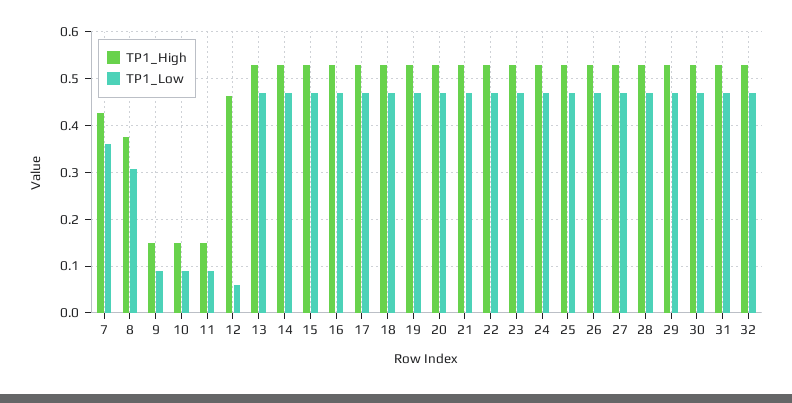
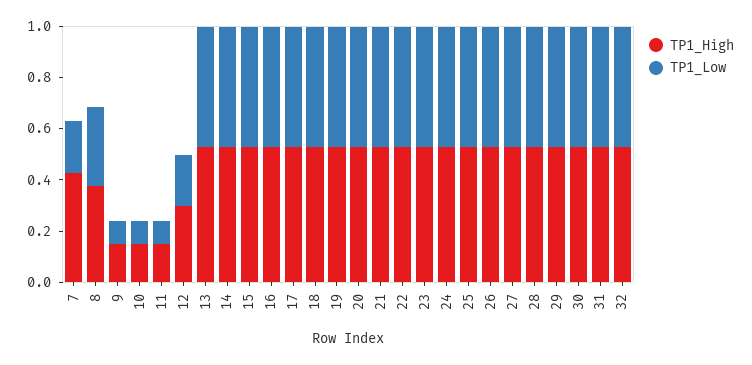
TP1_Low, 7: 0.36 -> 0.2
TP1_High, 12: 0.46 -> 0.3
TP1_Low, 12: 0.06 -> 0.2

